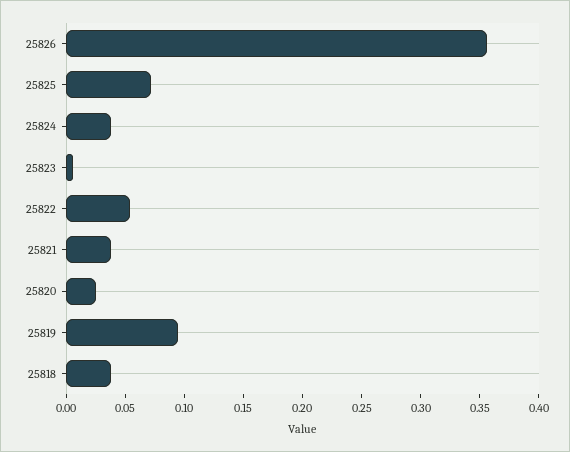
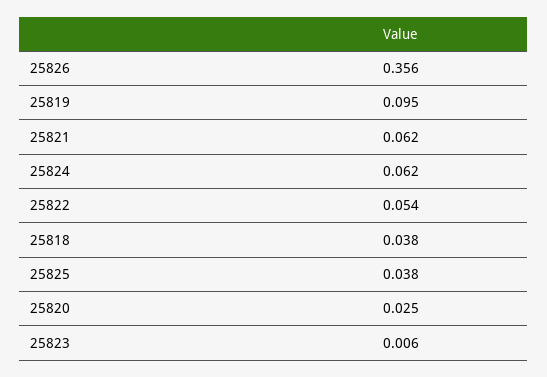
25825: 0.07 -> 0.038
25824: 0.04 -> 0.062
25821: 0.04 -> 0.062

